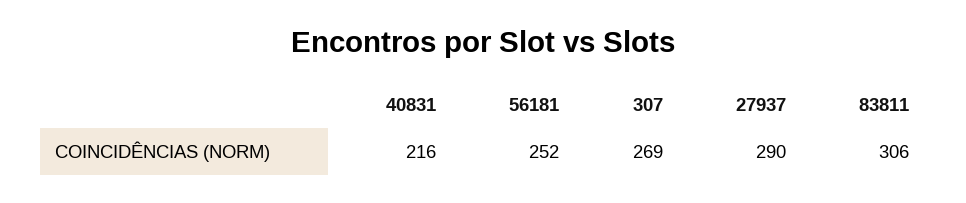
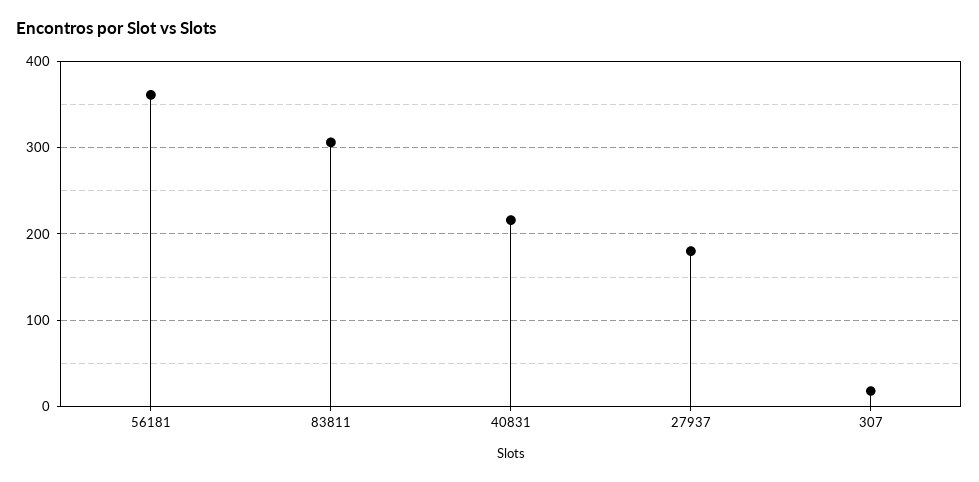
56181: 252 -> 360
307: 269 -> 20
27937: 290 -> 180

